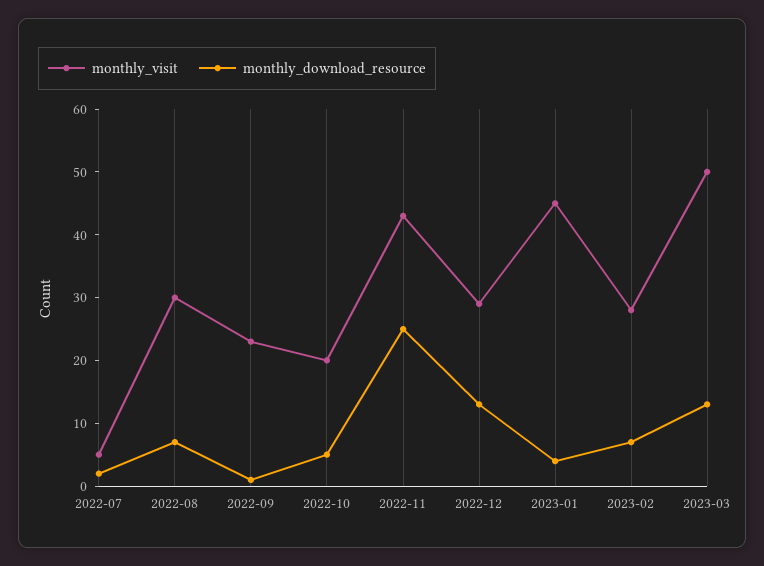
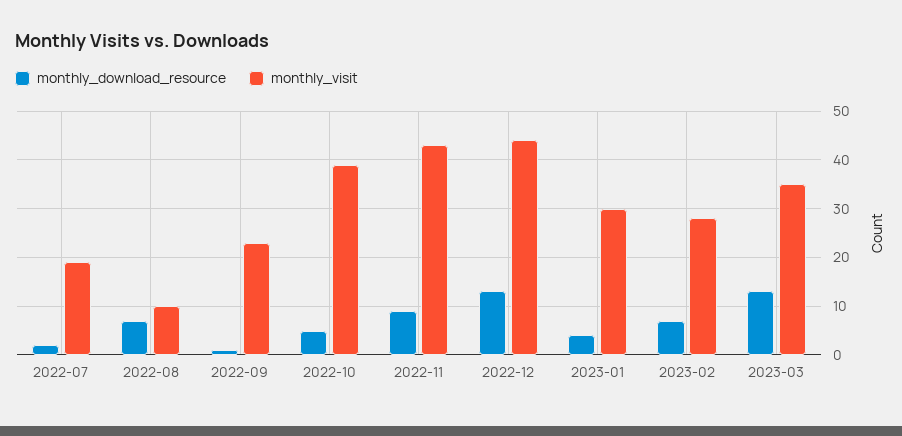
monthly_visit, 2022-07: 5 -> 20
monthly_visit, 2022-08: 30 -> 10
monthly_visit, 2022-10: 20 -> 40
monthly_download_resource, 2022-11: 25 -> 10
monthly_visit, 2022-12: 30 -> 45
monthly_visit, 2023-01: 45 -> 30
monthly_visit, 2023-03: 50 -> 35

